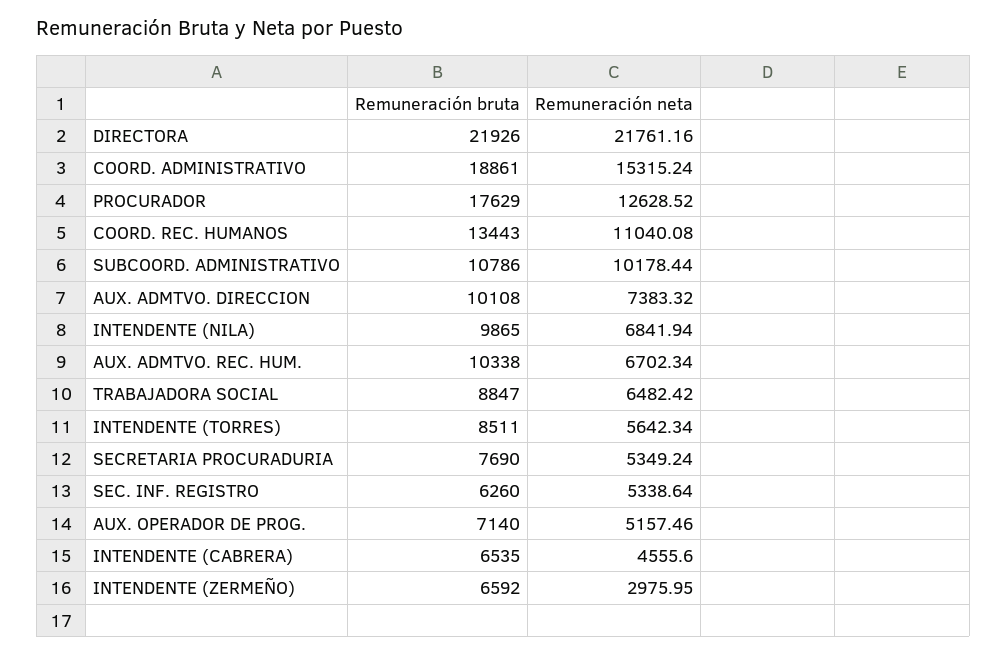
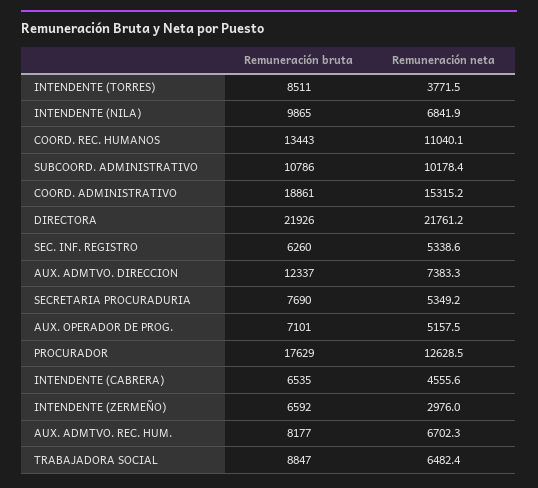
Remuneración bruta, AUX. ADMTVO. DIRECCION: 10108 -> 12337
Remuneración bruta, AUX. ADMTVO. REC. HUM.: 10338 -> 8177
Remuneración neta, INTENDENTE (TORRES): 5642.34 -> 3771.5
Remuneración bruta, AUX. OPERADOR DE PROG.: 7140 -> 7101

